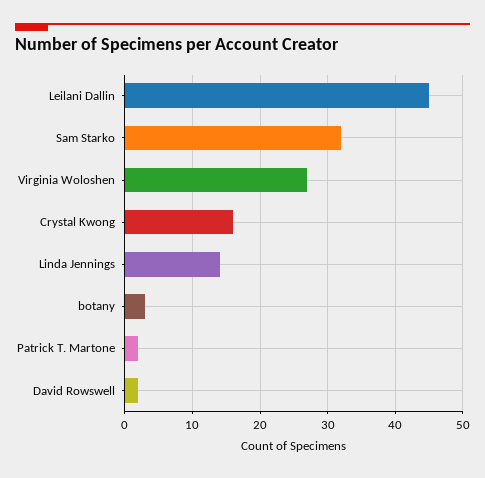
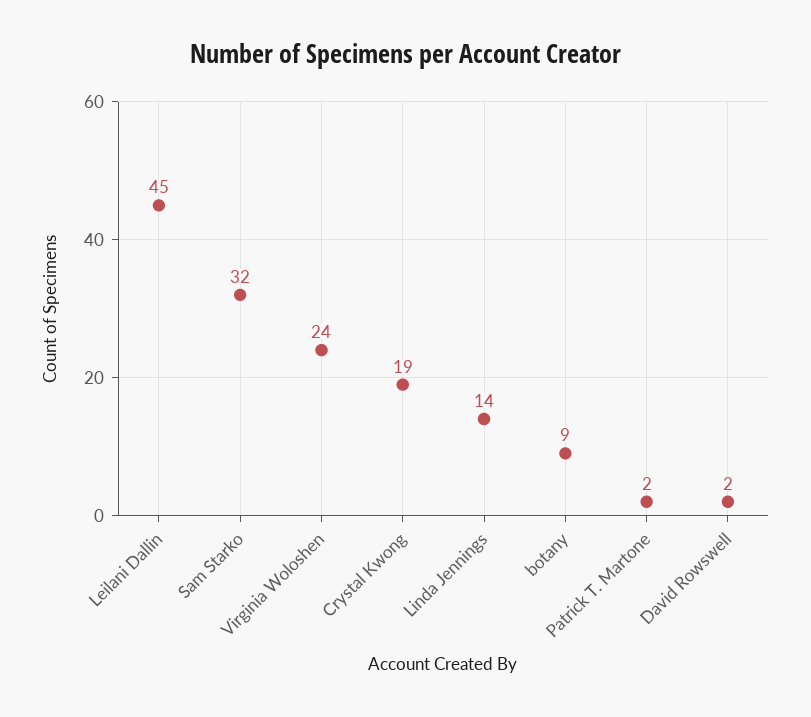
Virginia Woloshen: 27 -> 24
Crystal Kwong: 16 -> 19
botany: 3 -> 9

